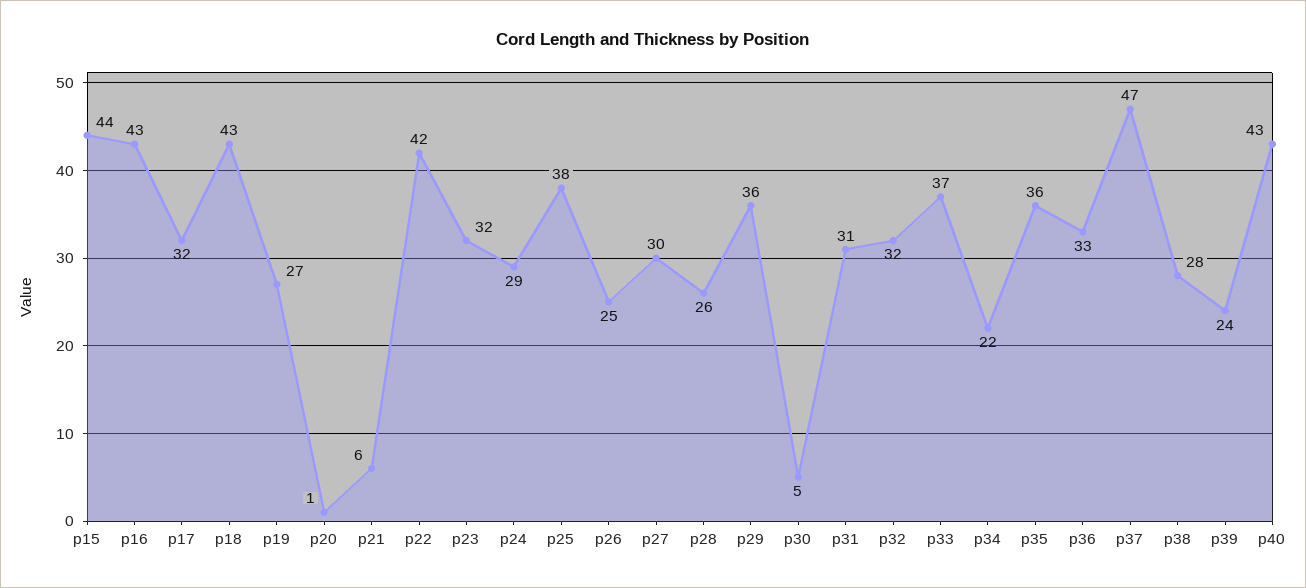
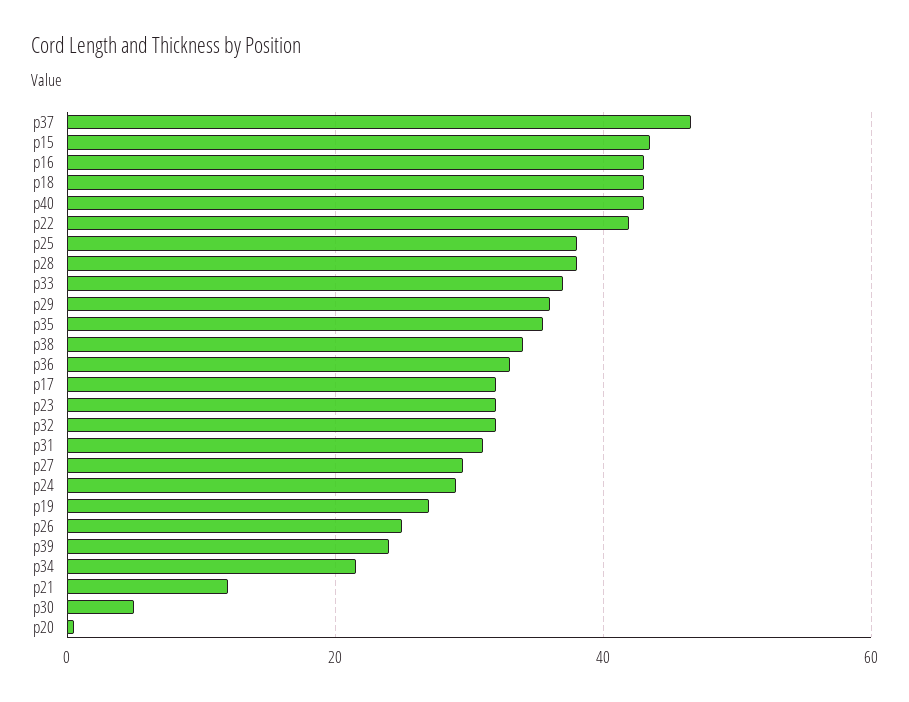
p21: 6 -> 12
p28: 26 -> 38
p38: 28 -> 34

